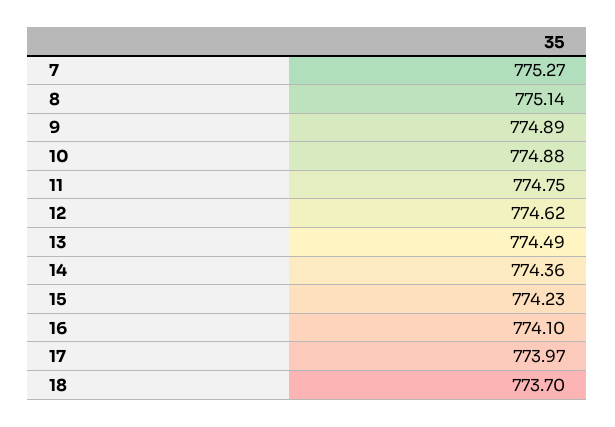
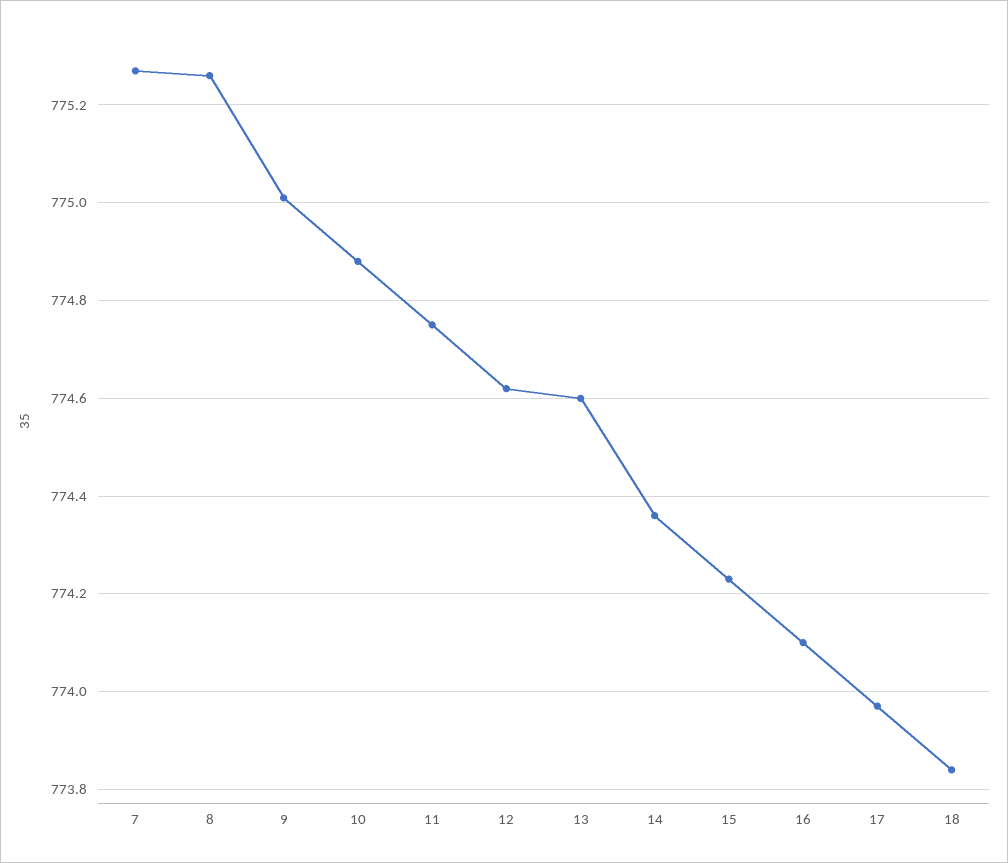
8: 775.14 -> 775.25
9: 774.89 -> 775
13: 774.49 -> 774.6
18: 773.7 -> 773.85

